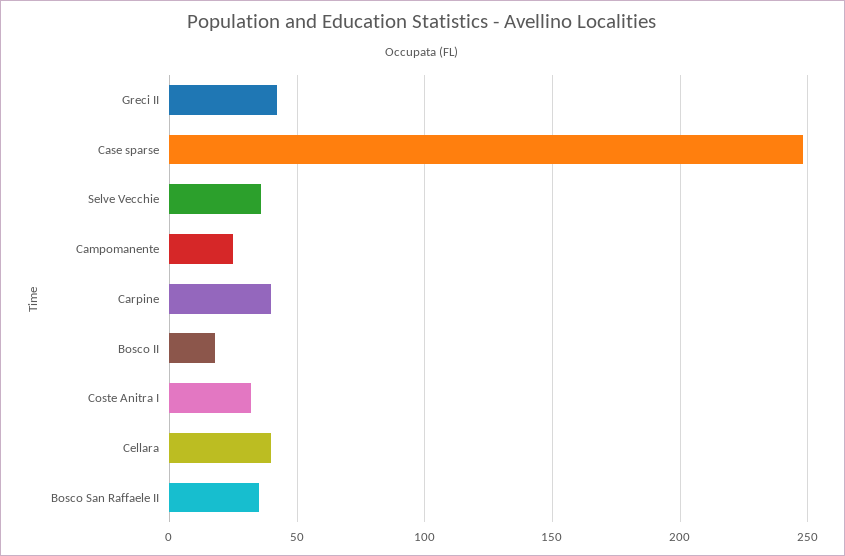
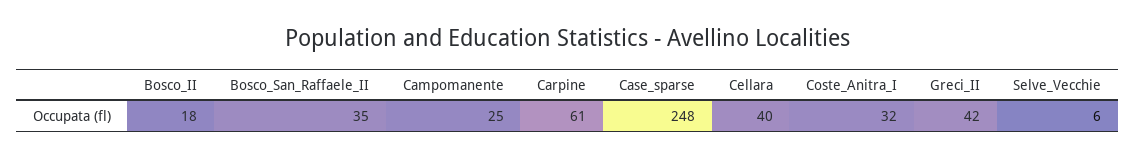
Selve Vecchie: 35 -> 6
Carpine: 40 -> 61

